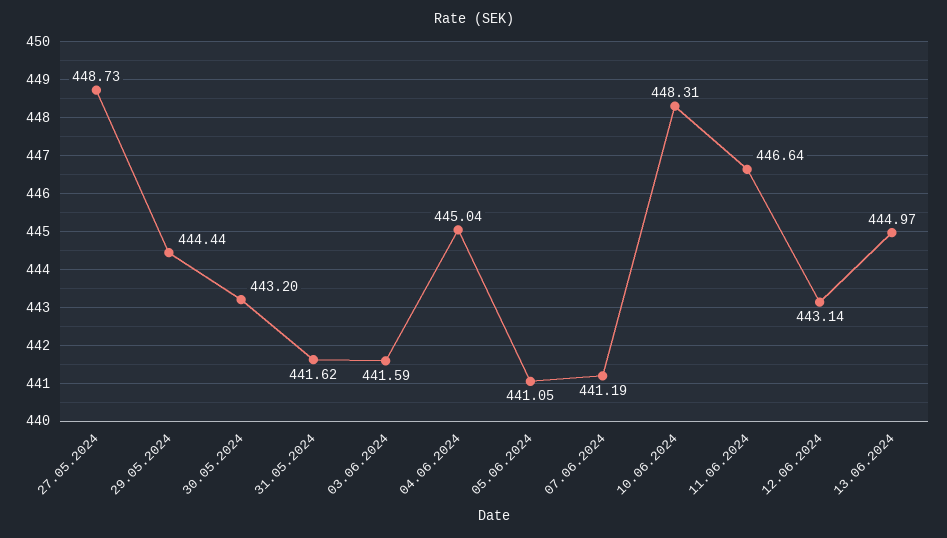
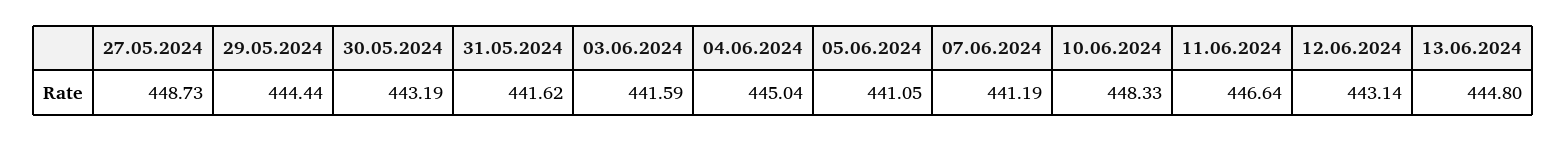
30.05.2024: 443.2 -> 443.19
10.06.2024: 448.31 -> 448.33
13.06.2024: 444.97 -> 444.8

